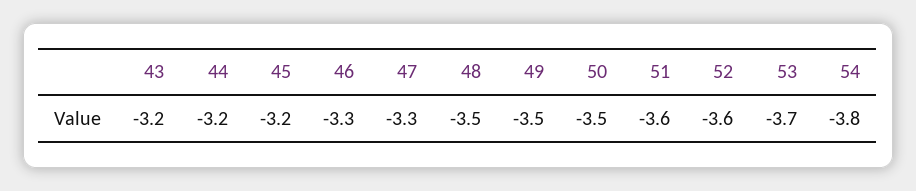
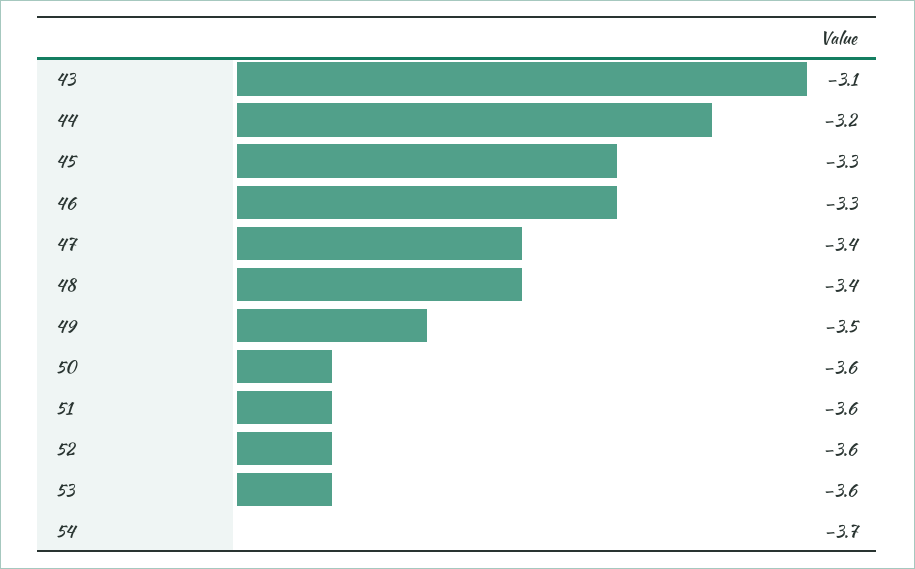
43: -3.2 -> -3.1
45: -3.2 -> -3.3
47: -3.3 -> -3.4
48: -3.5 -> -3.4
50: -3.5 -> -3.6
53: -3.7 -> -3.6
54: -3.8 -> -3.7

